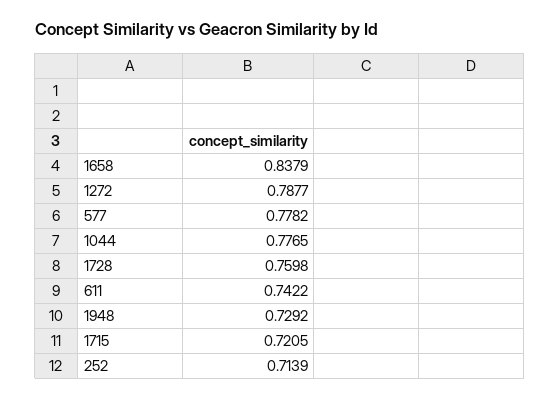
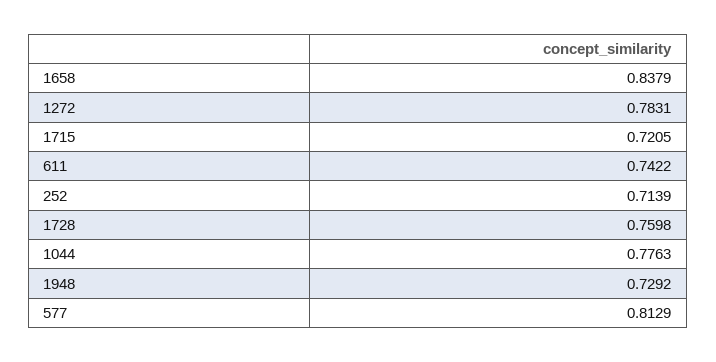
1272: 0.7877 -> 0.7831
577: 0.7782 -> 0.8129
1044: 0.7765 -> 0.7763

